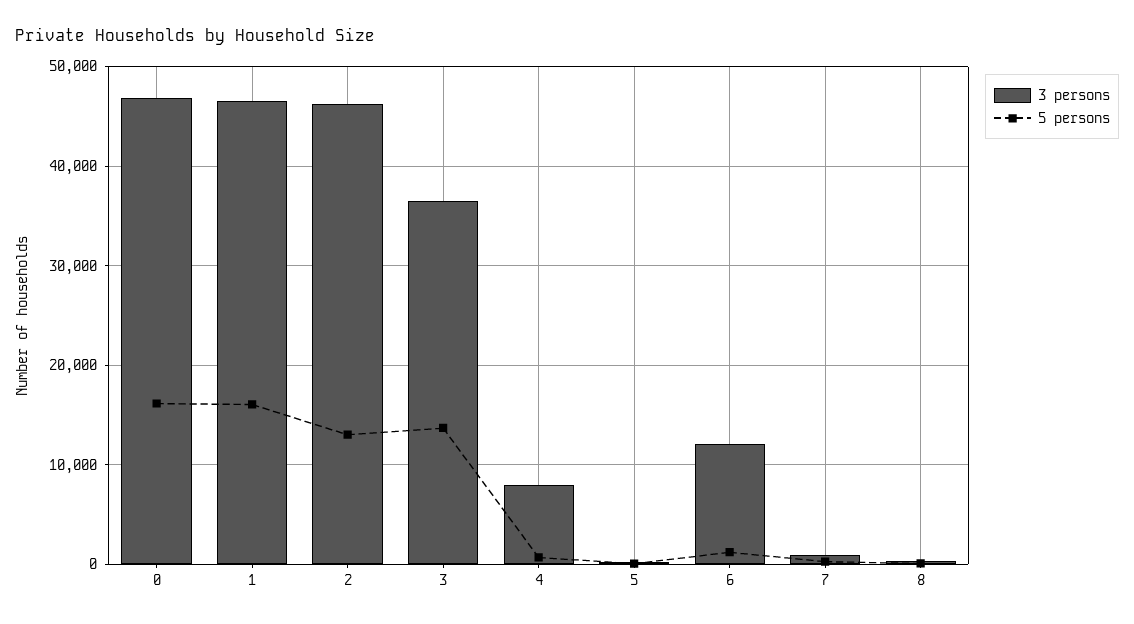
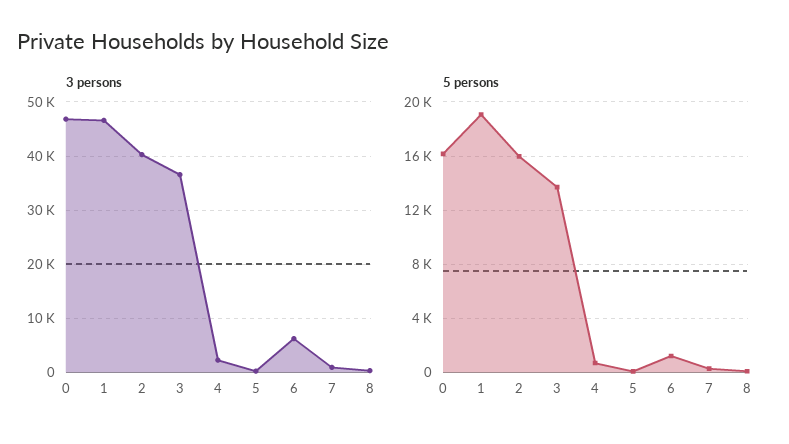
5 persons, 1: 16000 -> 19000
3 persons, 2: 46000 -> 40000
5 persons, 2: 13000 -> 16000
3 persons, 4: 8000 -> 2000
3 persons, 6: 12000 -> 6000

